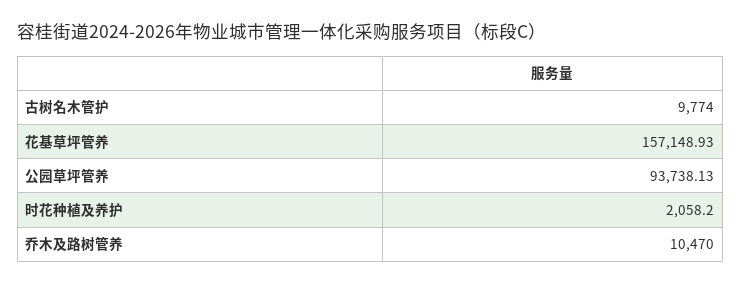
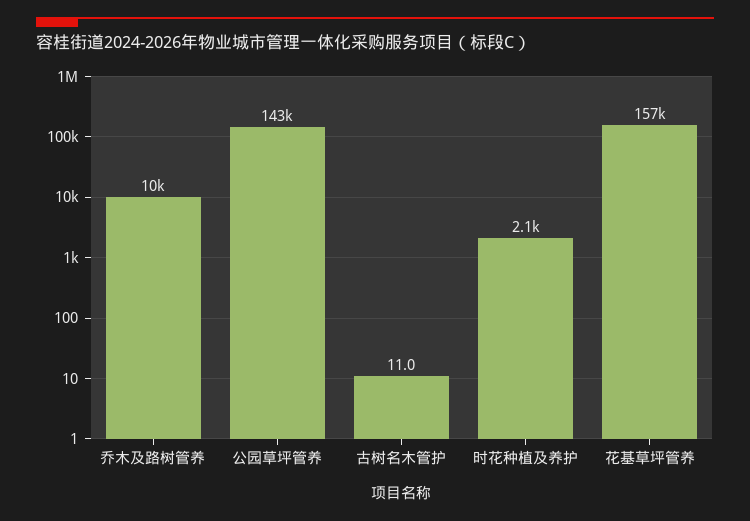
古树名木管护: 9774 -> 11
公园草坪管养: 93738.13 -> 143000

